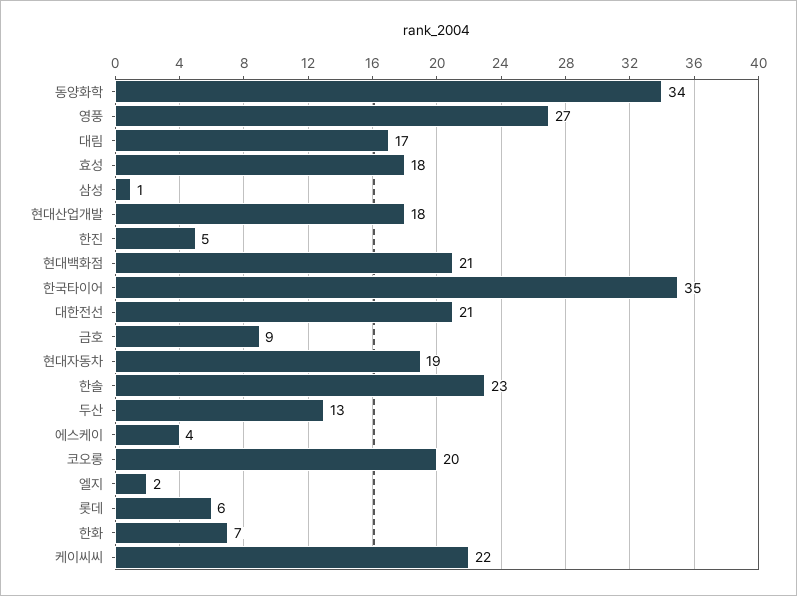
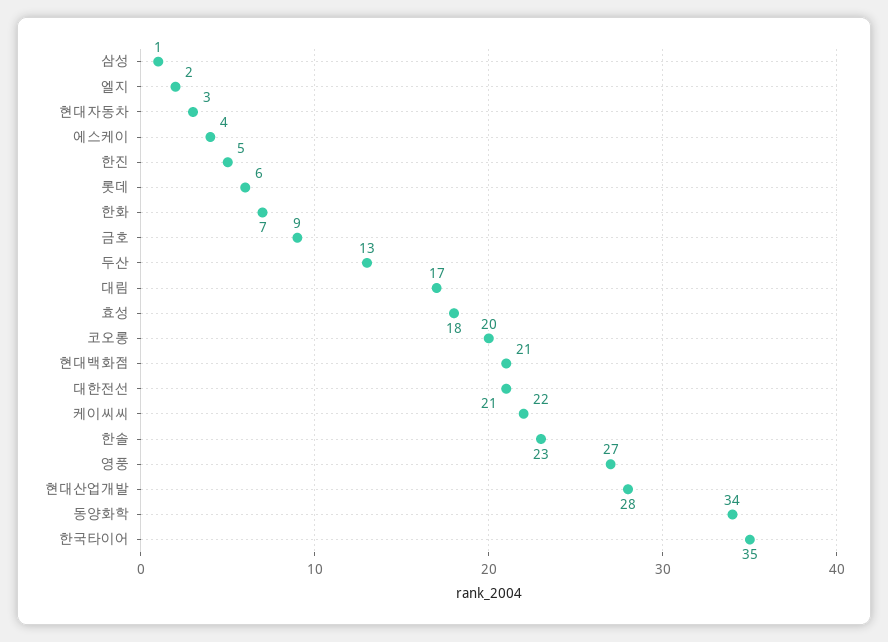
현대산업개발: 18 -> 28
현대자동차: 19 -> 3

